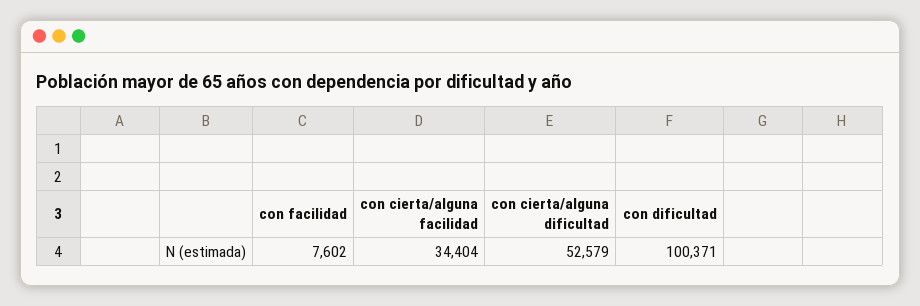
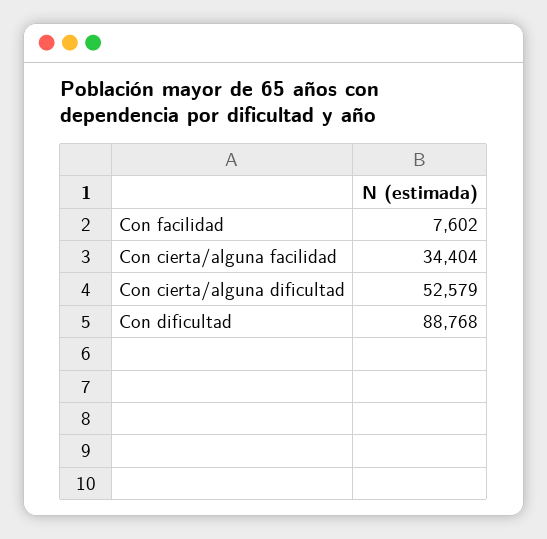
con dificultad: 100371 -> 88768

